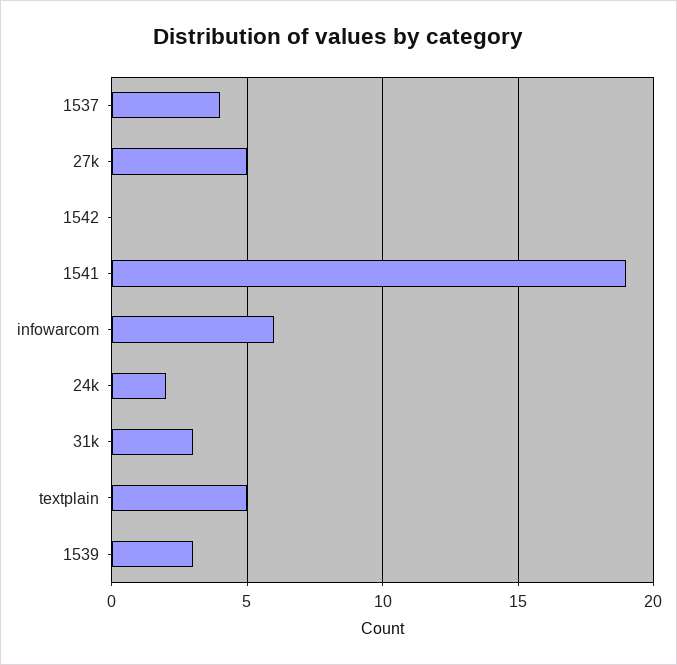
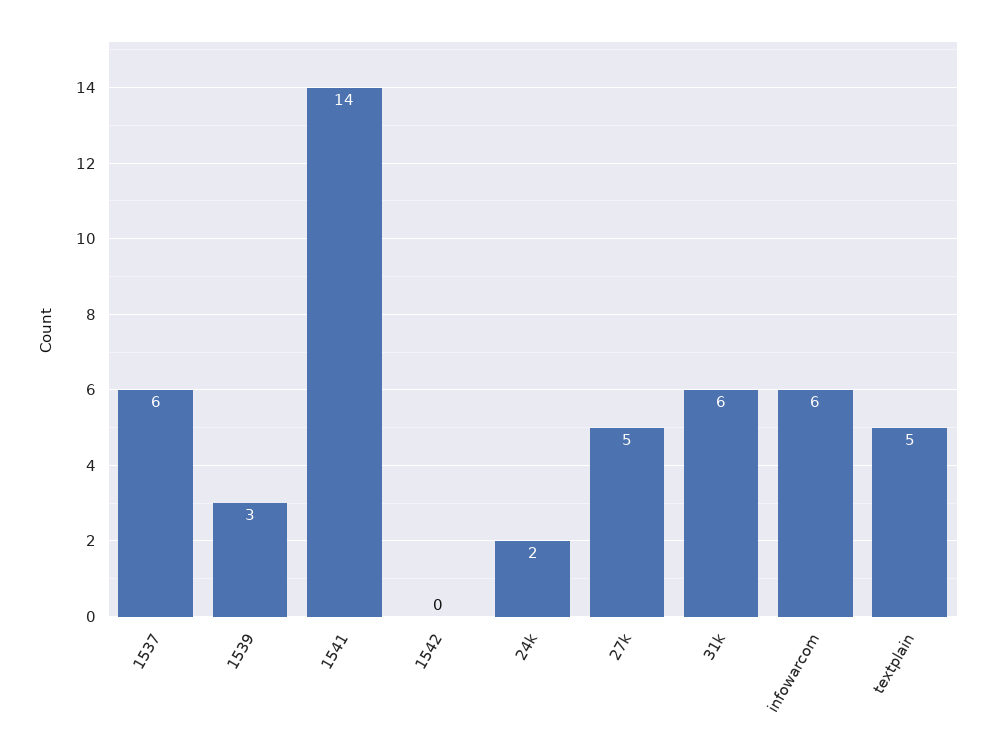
1537: 4 -> 6
1541: 19 -> 14
31k: 3 -> 6

